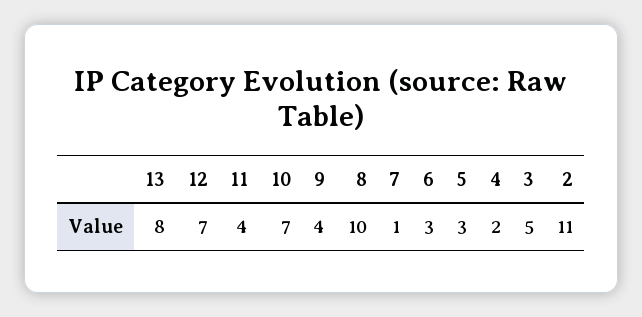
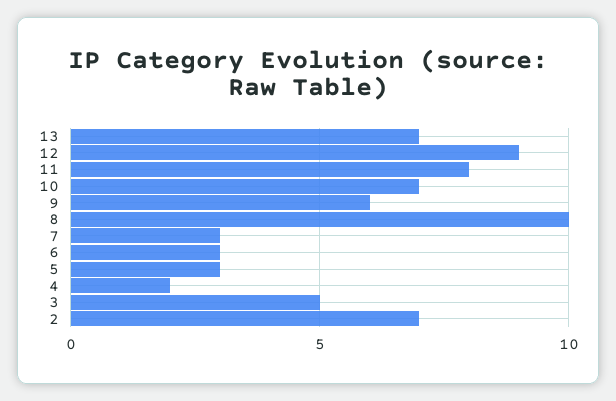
13: 8 -> 7
12: 7 -> 9
11: 4 -> 8
9: 4 -> 6
7: 1 -> 3
2: 11 -> 7

